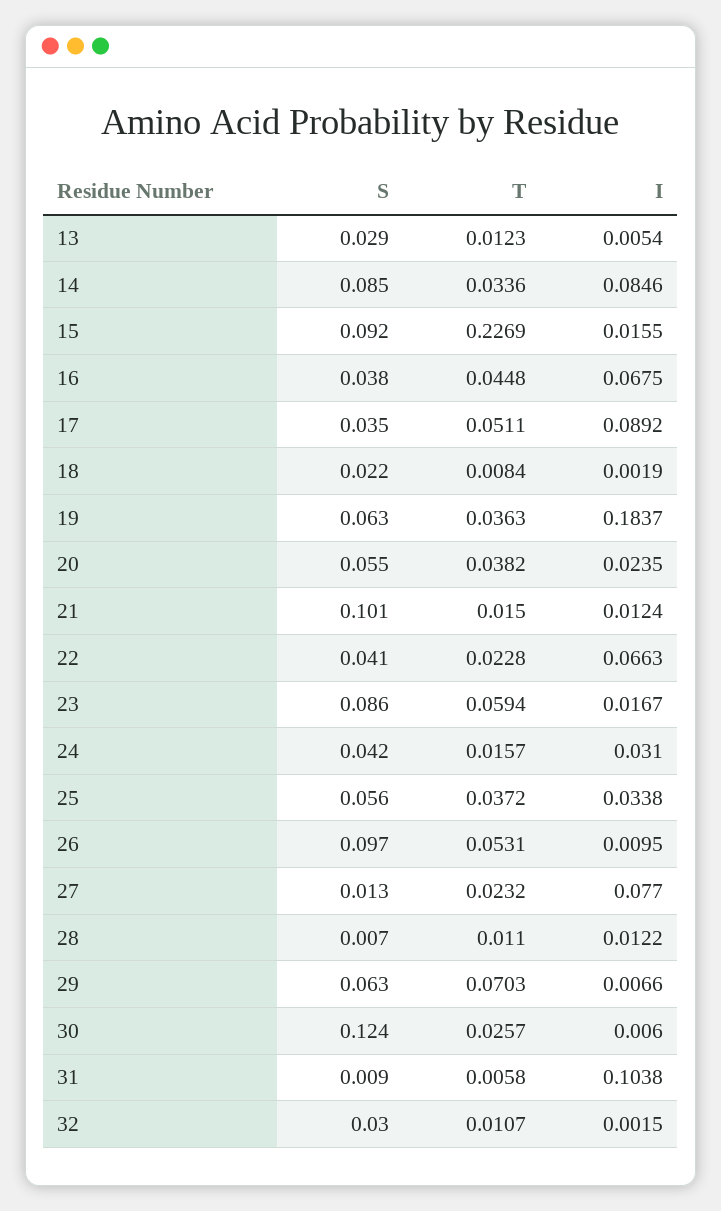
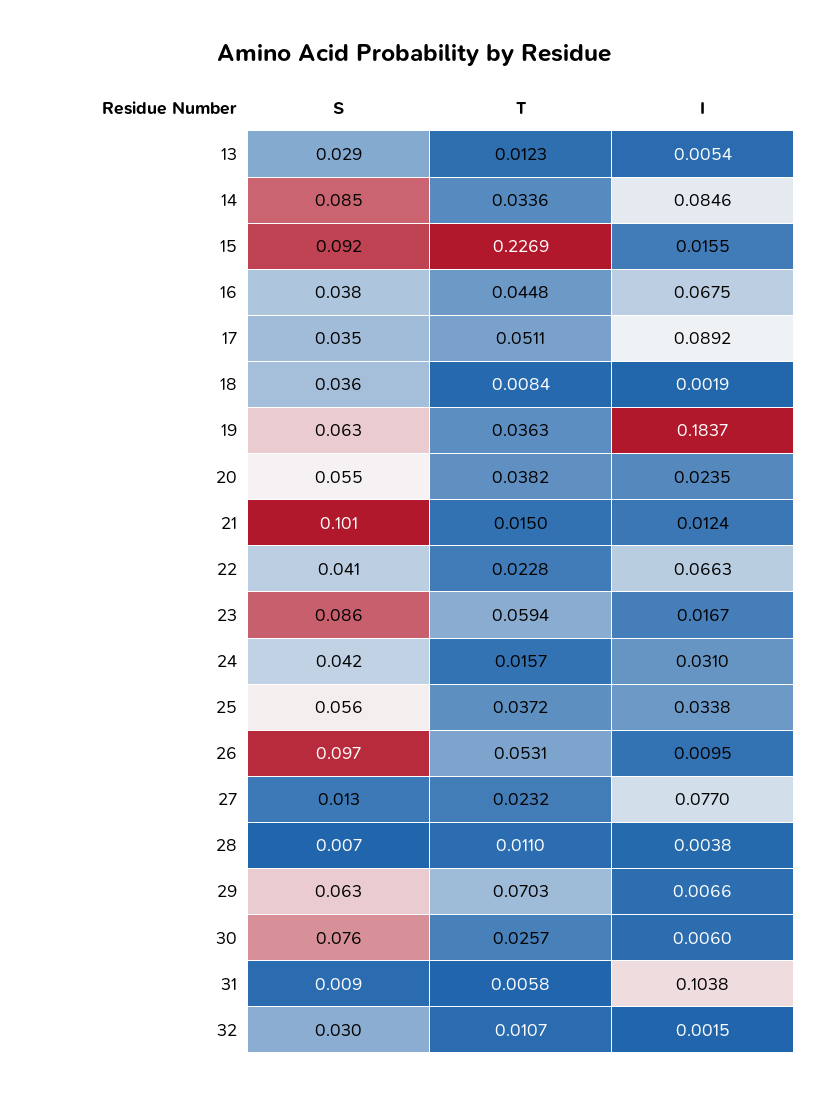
S, 18: 0.022 -> 0.036
I, 28: 0.0122 -> 0.0038
S, 30: 0.124 -> 0.076

